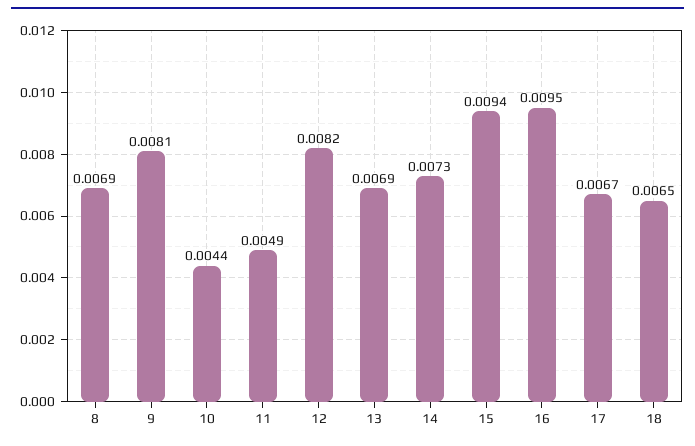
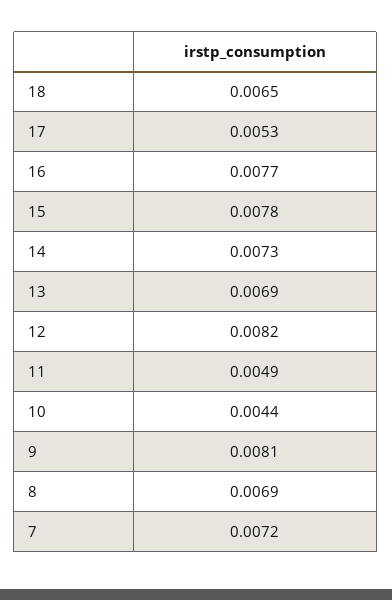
15: 0.0094 -> 0.0078
16: 0.0095 -> 0.0077
17: 0.0067 -> 0.0053
7: none -> 0.0072

